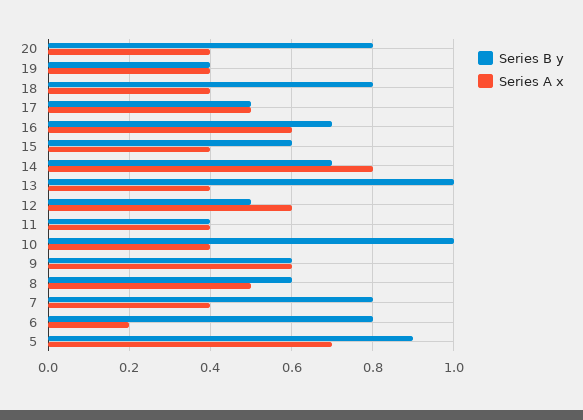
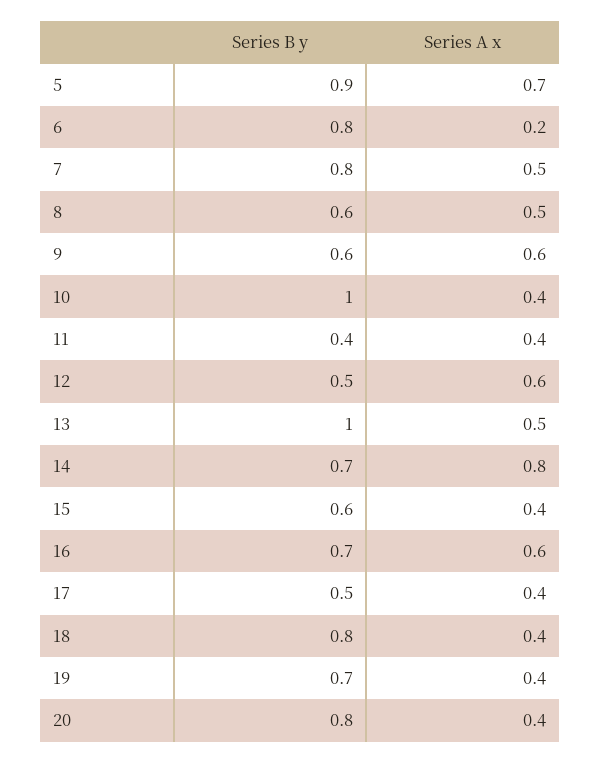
Series B y, 19: 0.4 -> 0.7
Series A x, 17: 0.5 -> 0.4
Series A x, 13: 0.4 -> 0.5
Series A x, 7: 0.4 -> 0.5

